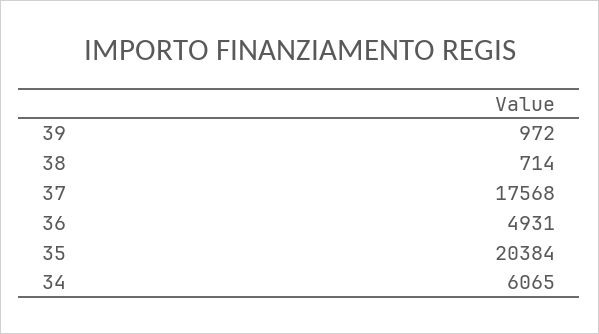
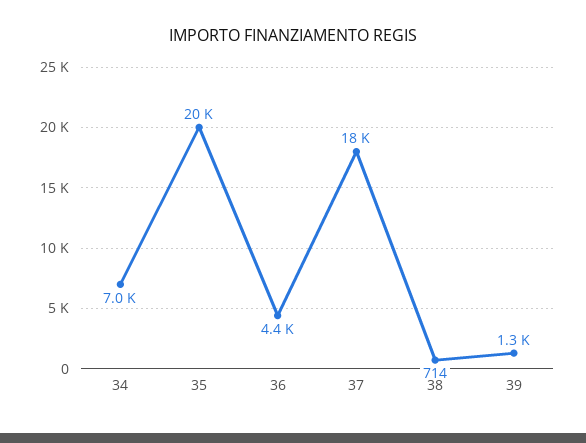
39: 972 -> 1300
36: 4931 -> 4400
34: 6065 -> 7000

